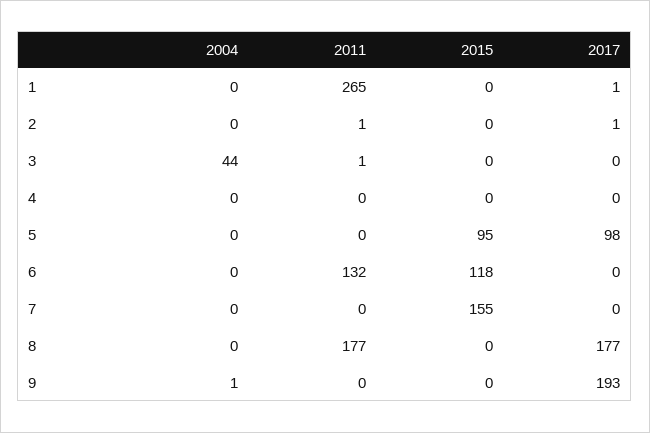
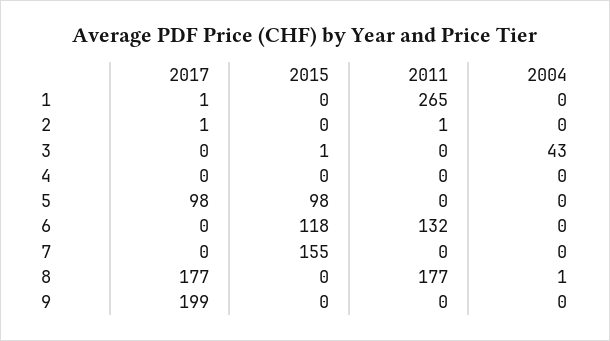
2004, 3: 44 -> 43
2011, 3: 1 -> 0
2015, 3: 0 -> 1
2015, 5: 95 -> 98
2004, 8: 0 -> 1
2004, 9: 1 -> 0
2017, 9: 193 -> 199

